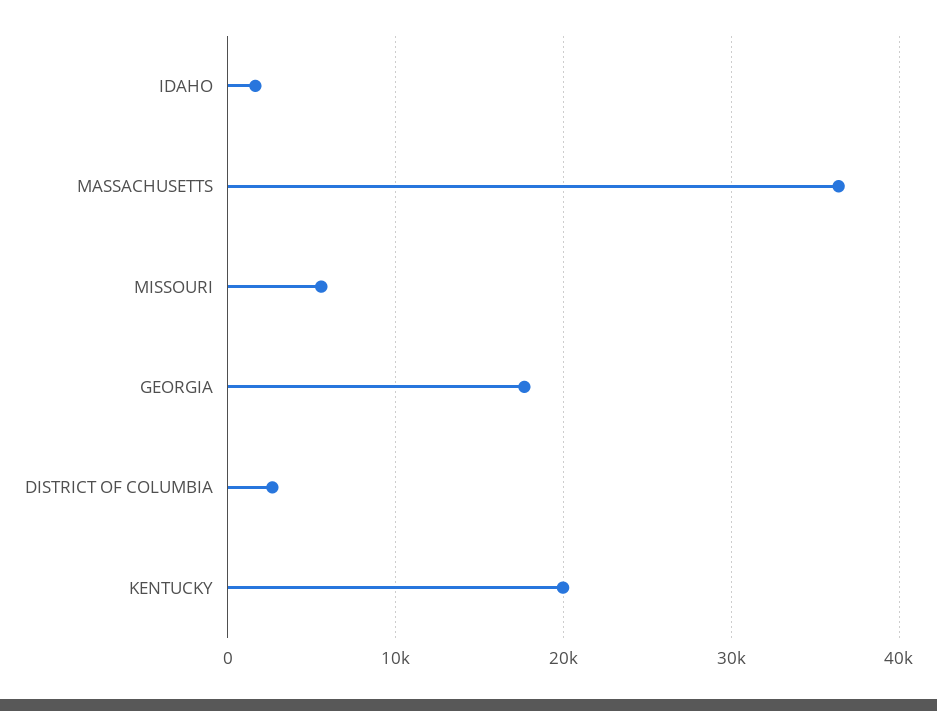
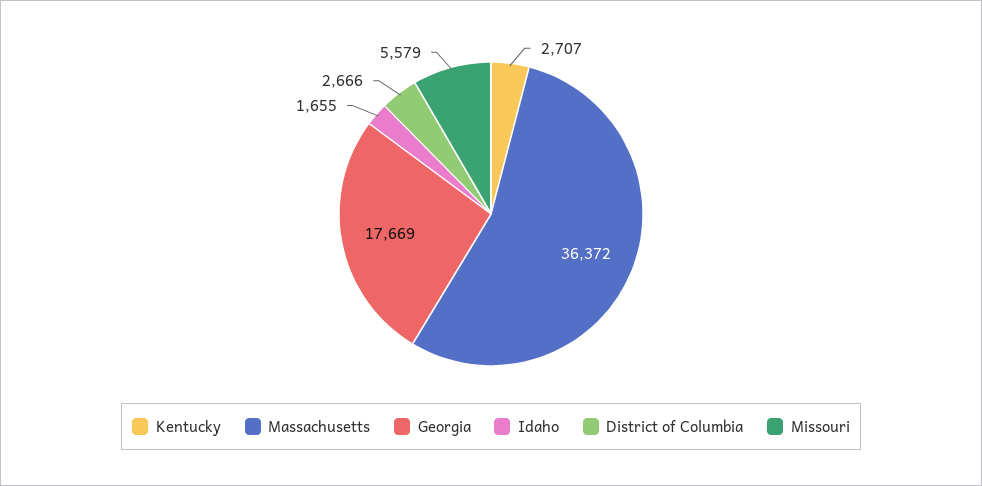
KENTUCKY: 20000 -> 2707

